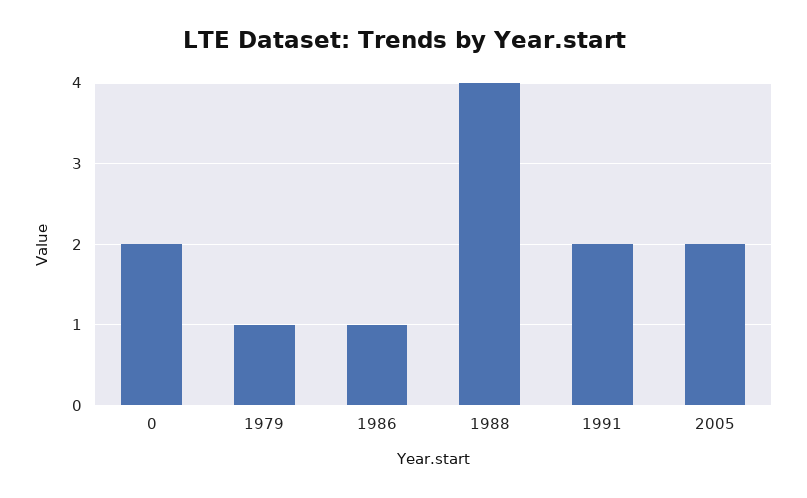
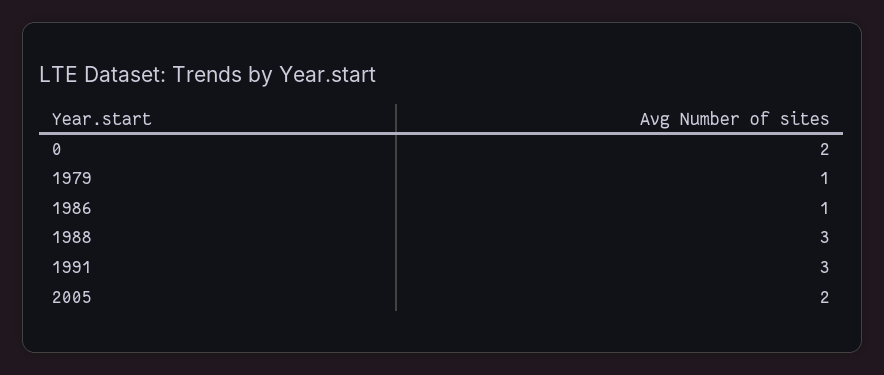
1988: 4 -> 3
1991: 2 -> 3

